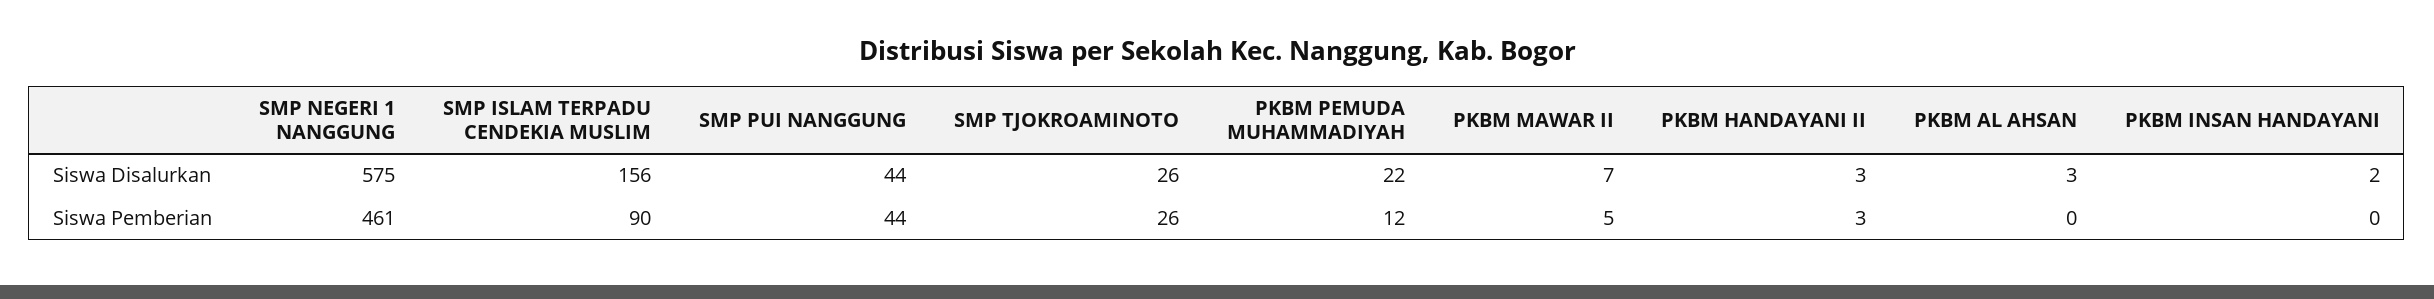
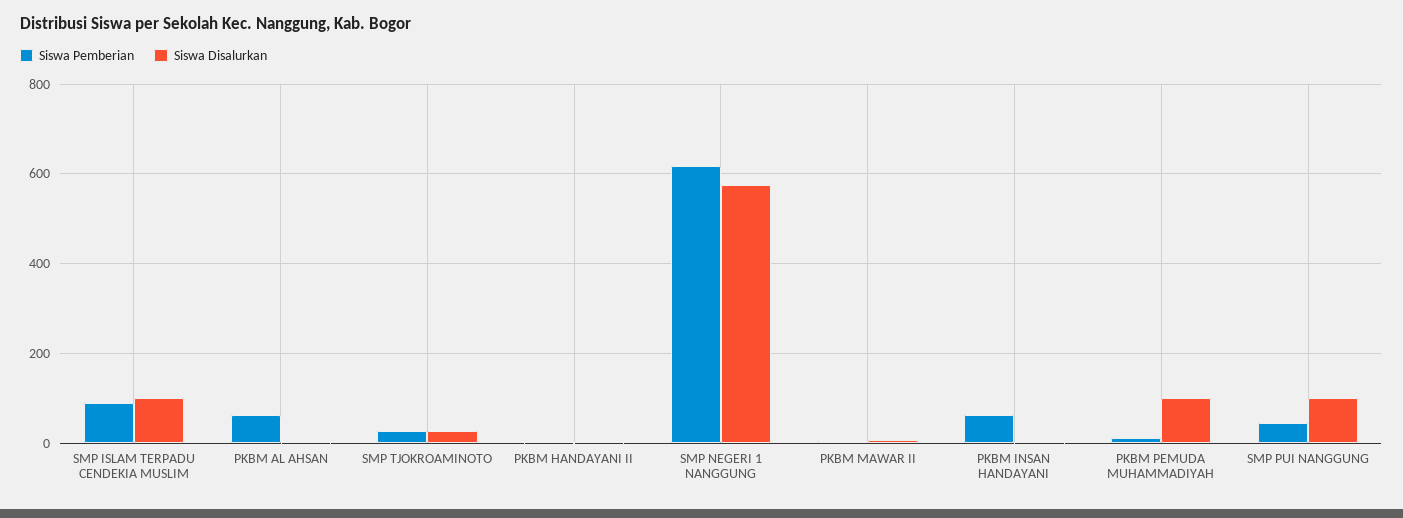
Siswa Disalurkan, SMP ISLAM TERPADU CENDEKIA MUSLIM: 156 -> 100
Siswa Disalurkan, SMP PUI NANGGUNG: 44 -> 100
Siswa Disalurkan, PKBM PEMUDA MUHAMMADIYAH: 22 -> 100
Siswa Pemberian, SMP NEGERI 1 NANGGUNG: 461 -> 620
Siswa Pemberian, PKBM AL AHSAN: 0 -> 60
Siswa Pemberian, PKBM INSAN HANDAYANI: 0 -> 60

